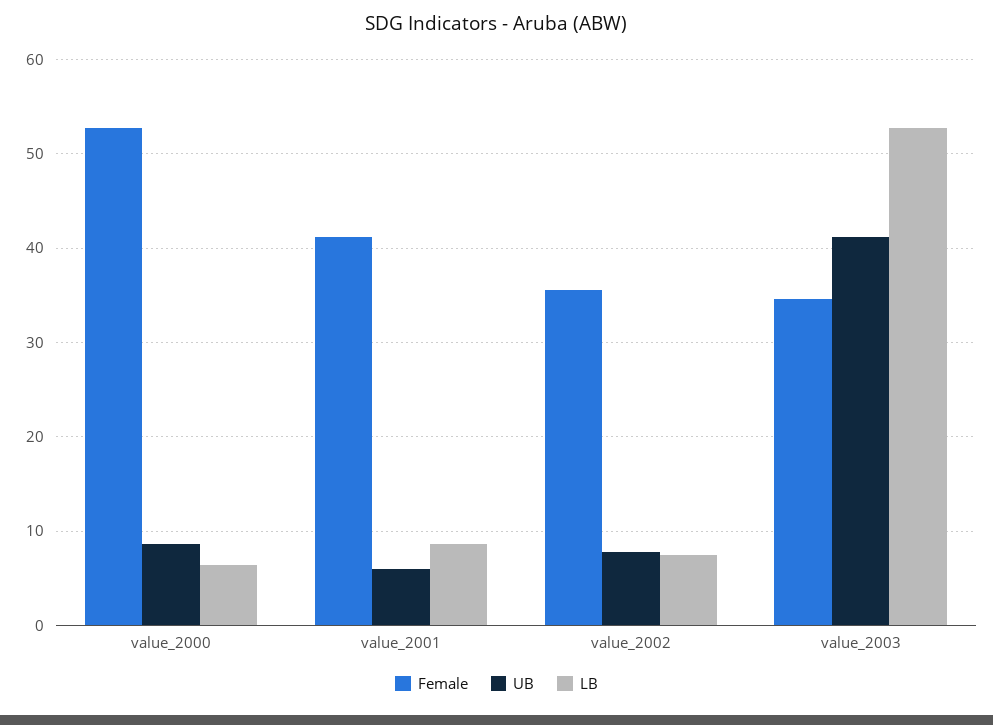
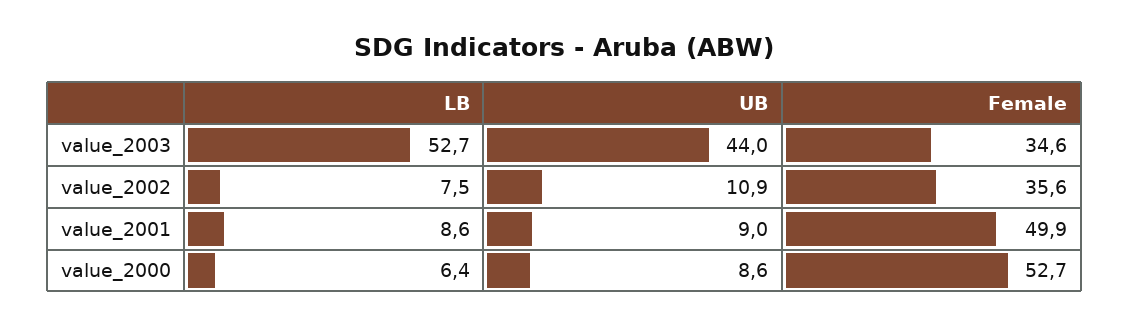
Female, value_2001: 41 -> 49.9
UB, value_2001: 6 -> 9
UB, value_2002: 8 -> 10.9
UB, value_2003: 41 -> 44

